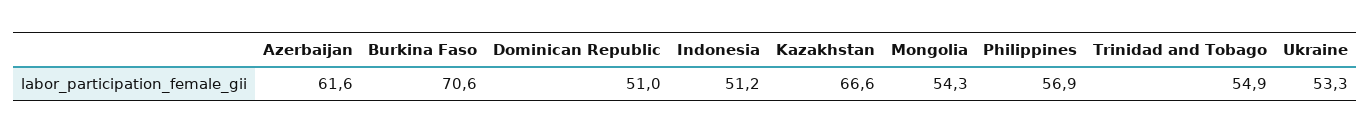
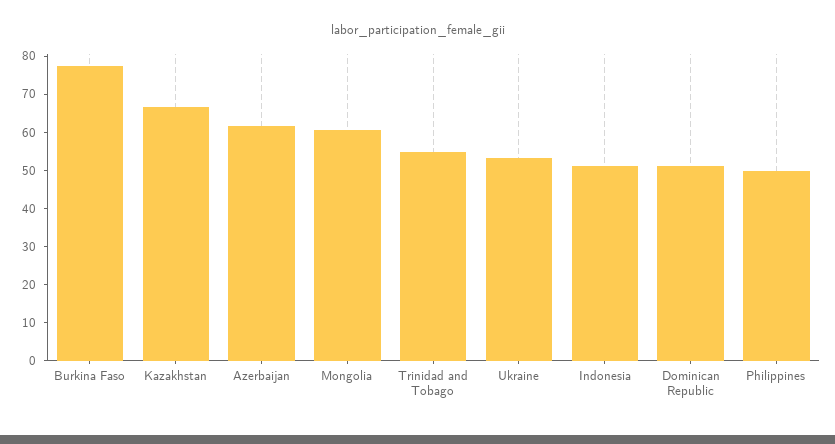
Burkina Faso: 70.6 -> 77.5
Mongolia: 54.3 -> 60
Philippines: 56.9 -> 50

